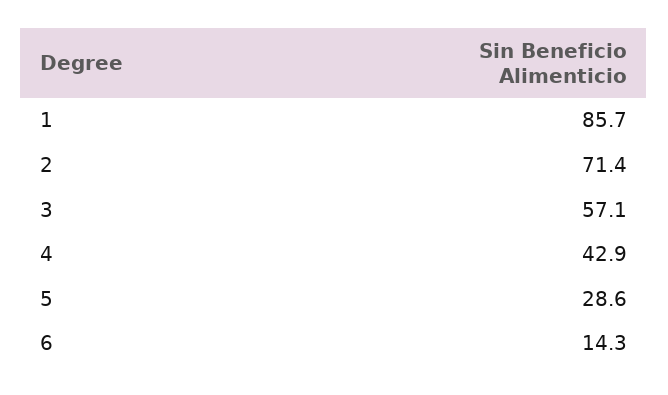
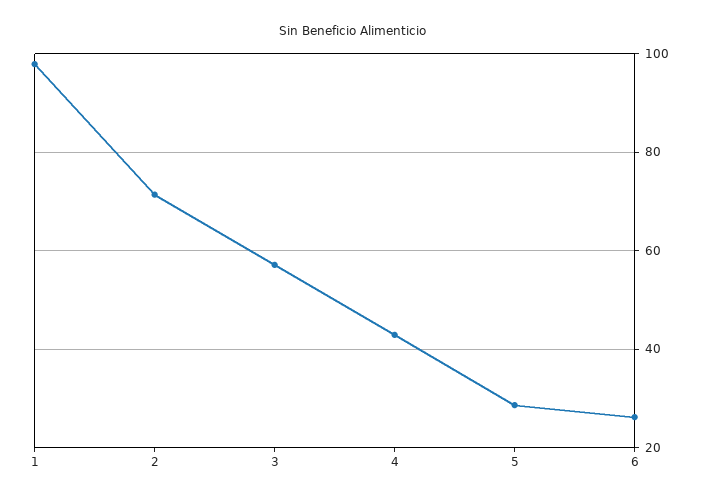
1: 85.7 -> 98
6: 14.3 -> 26

